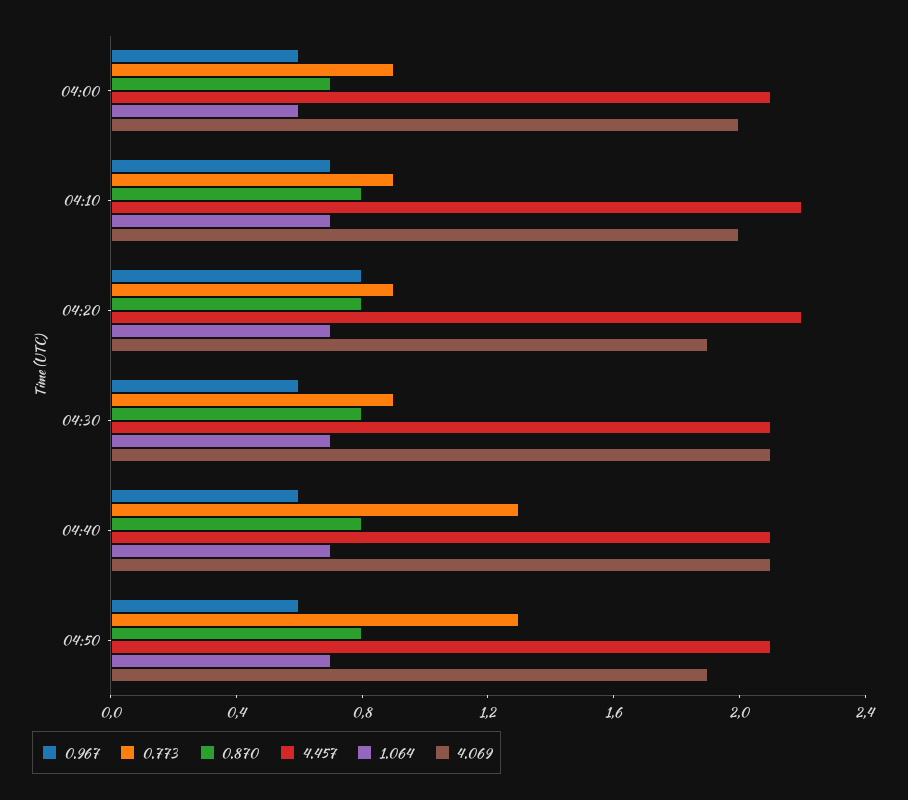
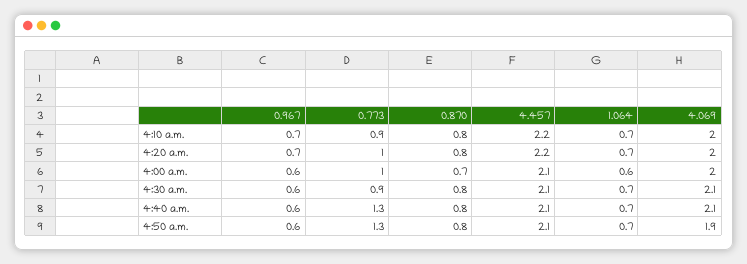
0.773, 04:00: 0.9 -> 1
0.967, 04:20: 0.8 -> 0.7
0.773, 04:20: 0.9 -> 1
4.069, 04:20: 1.9 -> 2

